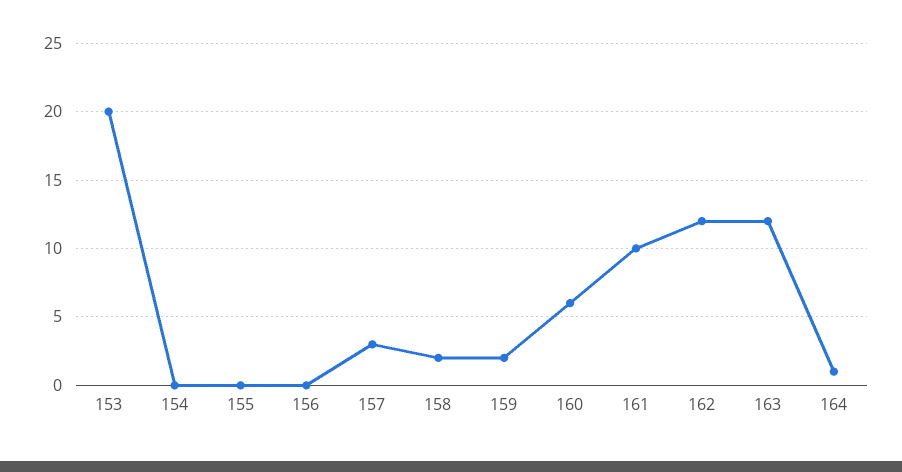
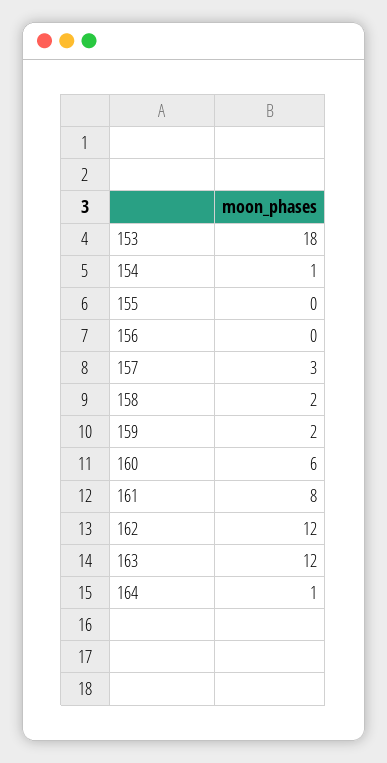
153: 20 -> 18
154: 0 -> 1
161: 10 -> 8

